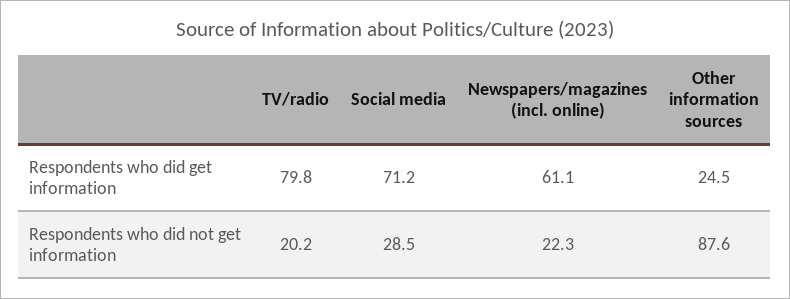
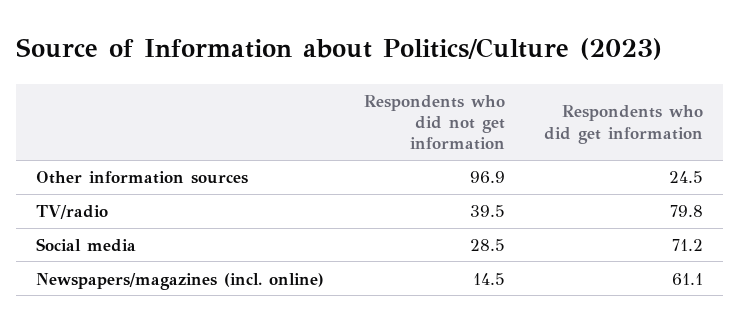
TV/radio, Respondents who did not get information: 20.2 -> 39.5
Newspapers/magazines (incl. online), Respondents who did not get information: 22.3 -> 14.5
Other information sources, Respondents who did not get information: 87.6 -> 96.9

